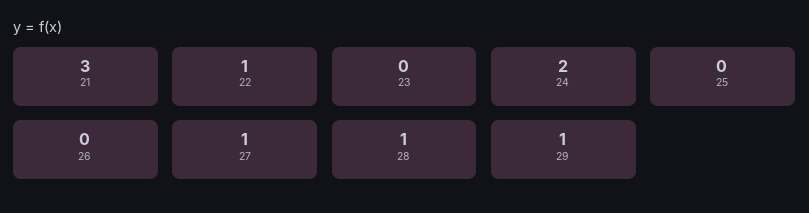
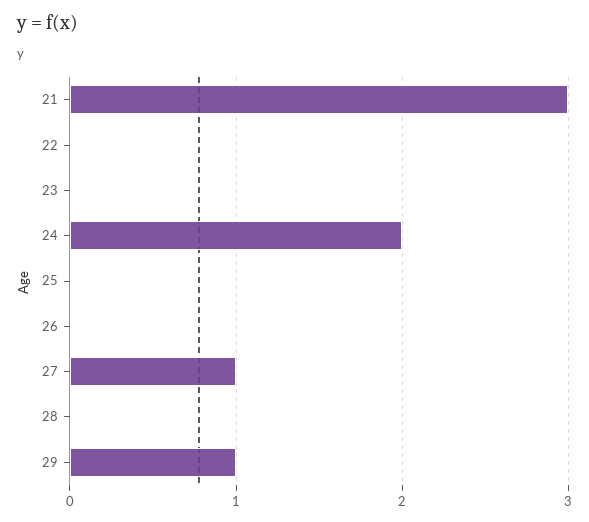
22: 1 -> 0
28: 1 -> 0

